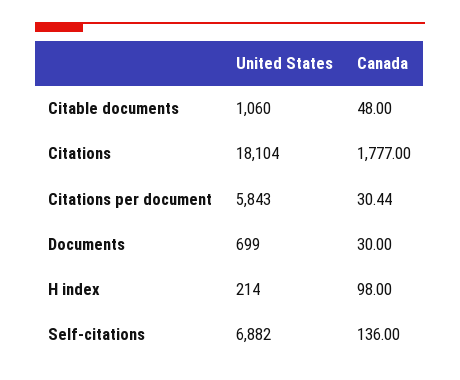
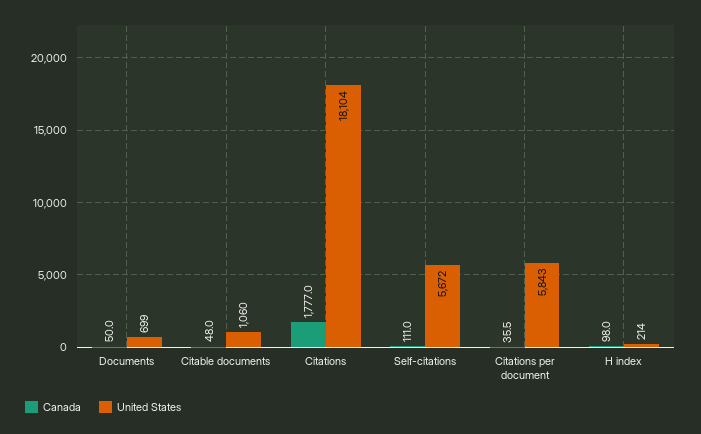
Canada, Citations per document: 30.44 -> 35.5
Canada, Documents: 30 -> 50
United States, Self-citations: 6882 -> 5672
Canada, Self-citations: 136 -> 111

